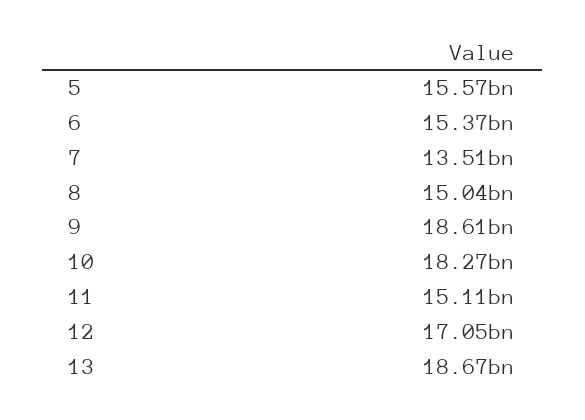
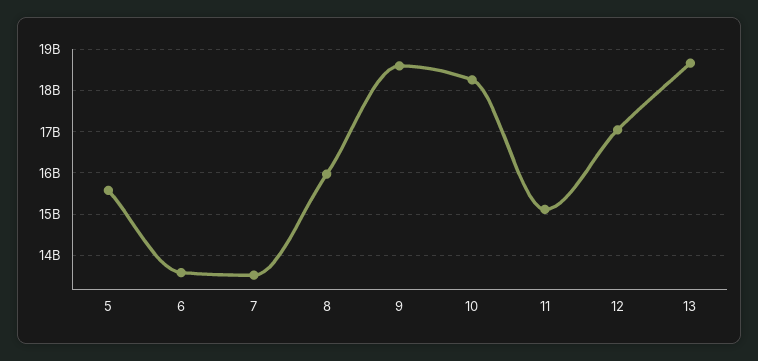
6: 15370000000 -> 13600000000
8: 15040000000 -> 16000000000

